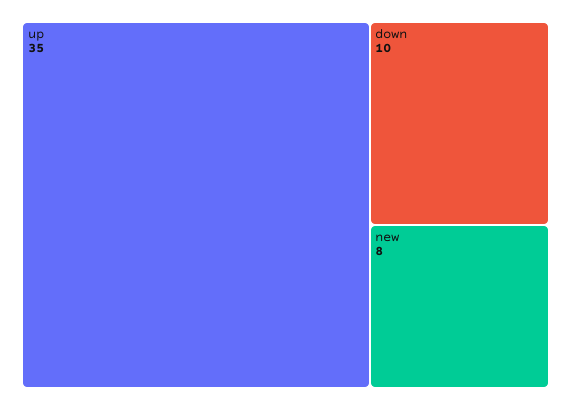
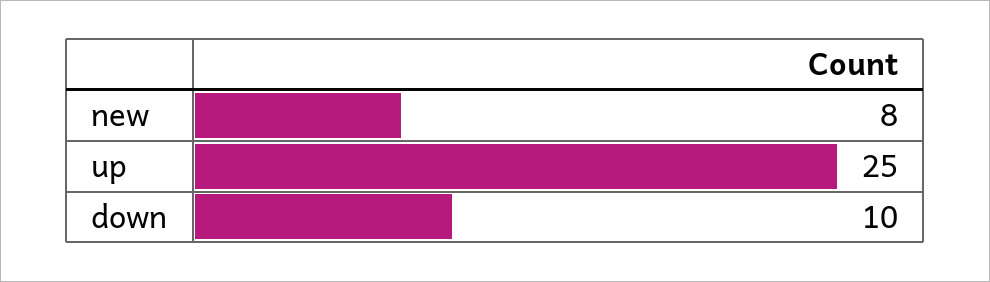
up: 35 -> 25

